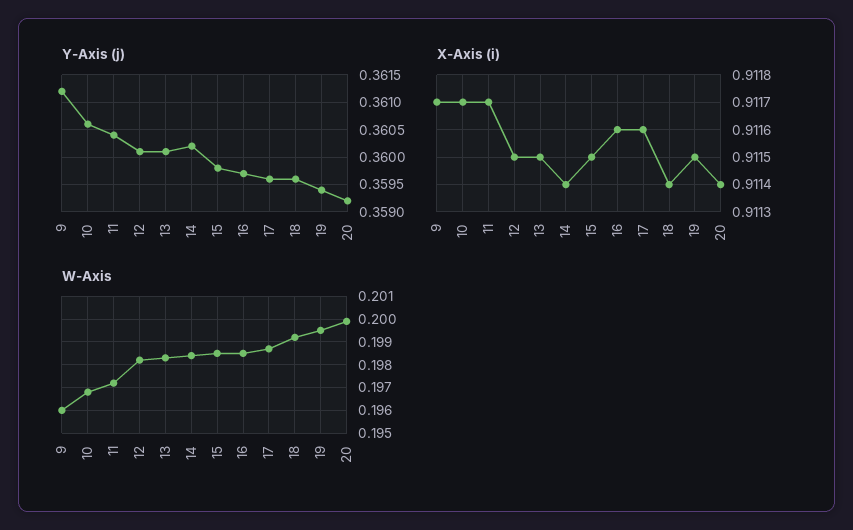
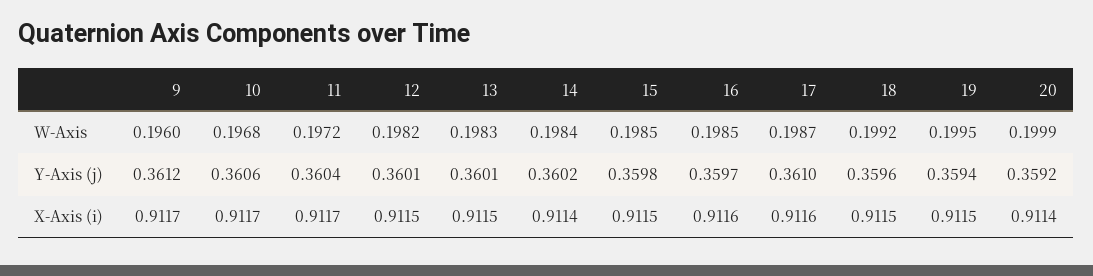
Y-Axis (j), 17: 0.3595 -> 0.361
X-Axis (i), 18: 0.9114 -> 0.9115

